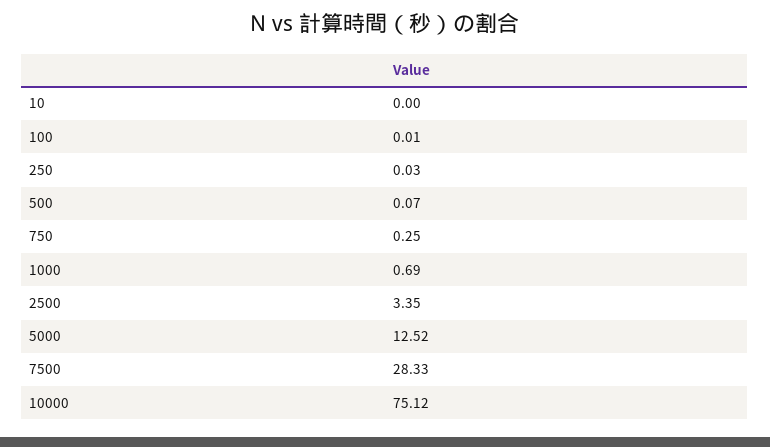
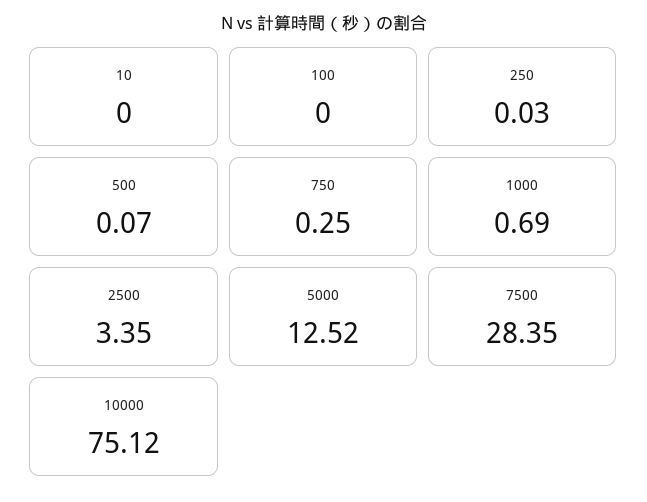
100: 0.01 -> 0
7500: 28.33 -> 28.35

